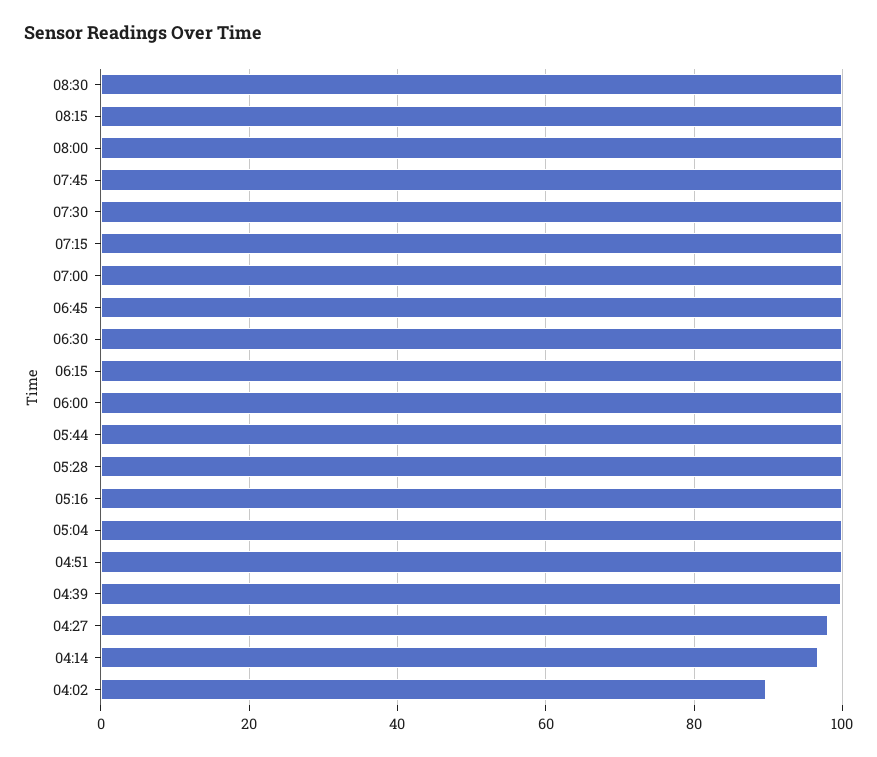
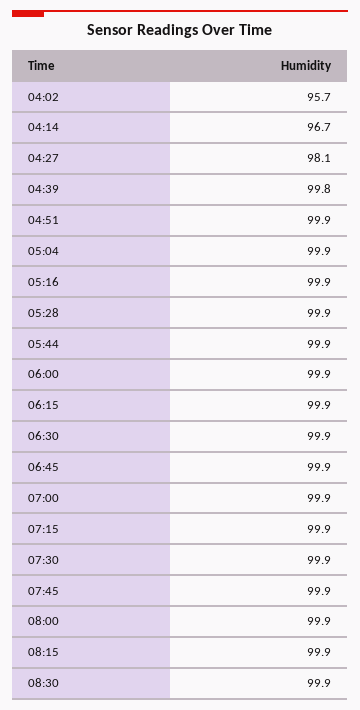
04:02: 90 -> 95.7

